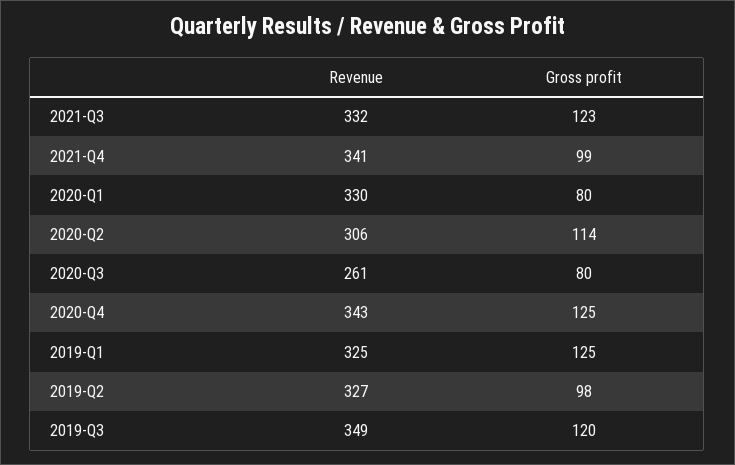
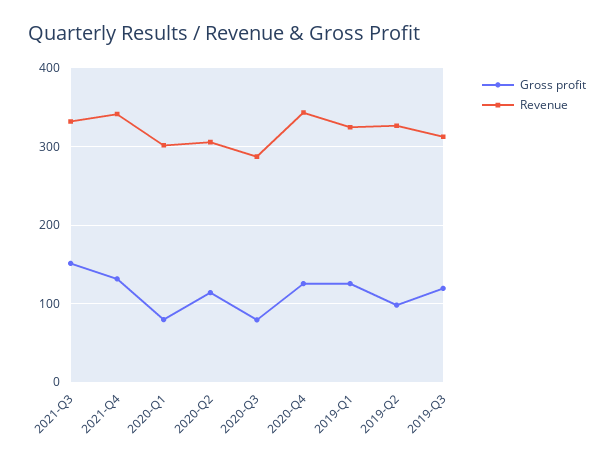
Gross profit, 2021-Q3: 123 -> 150
Gross profit, 2021-Q4: 99 -> 130
Revenue, 2020-Q1: 330 -> 300
Revenue, 2020-Q3: 261 -> 290
Revenue, 2019-Q3: 349 -> 310

